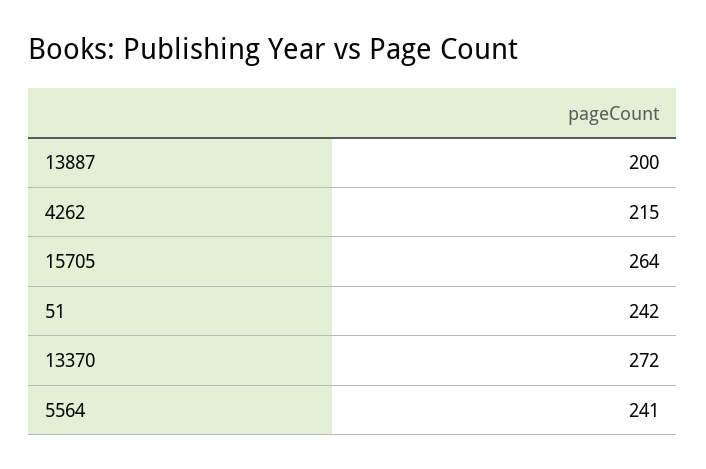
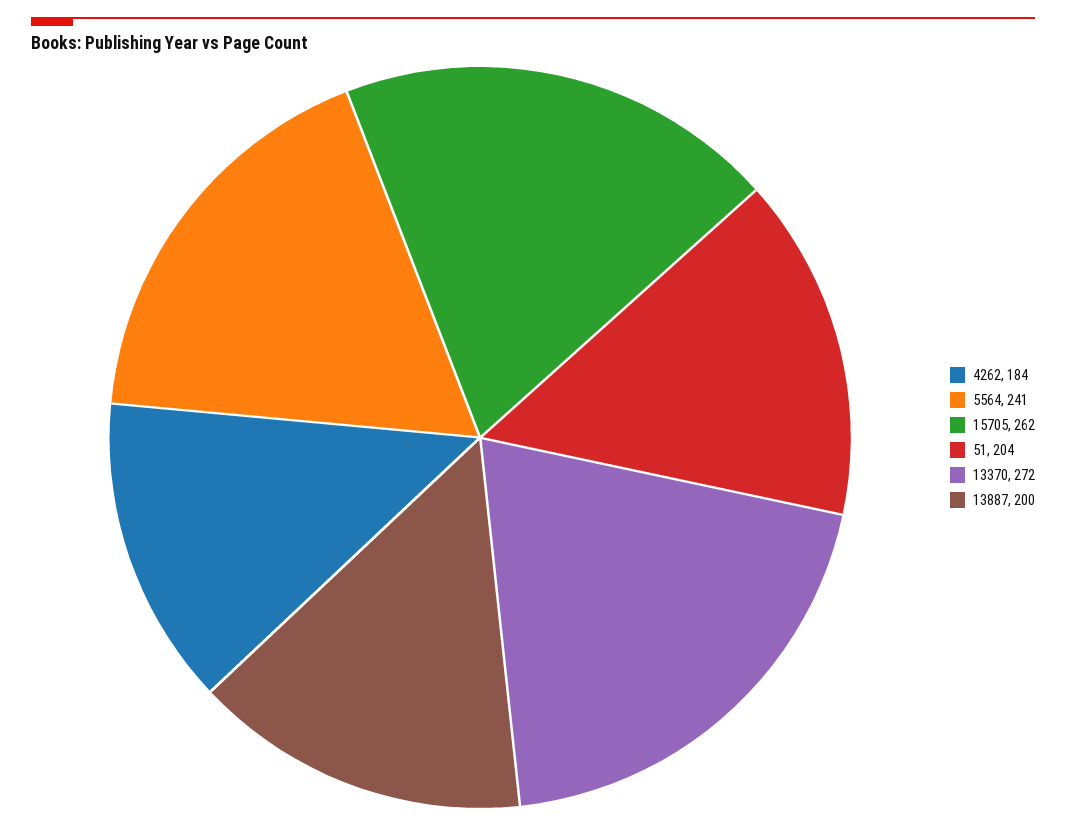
4262: 215 -> 184
15705: 264 -> 262
51: 242 -> 204

